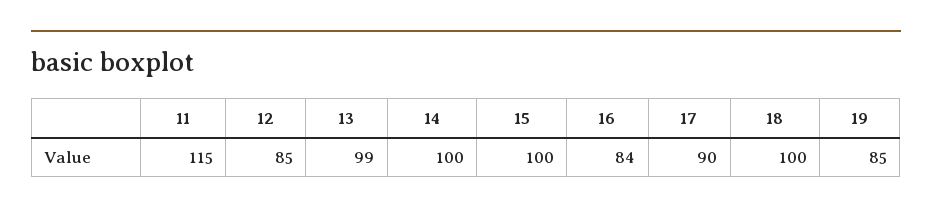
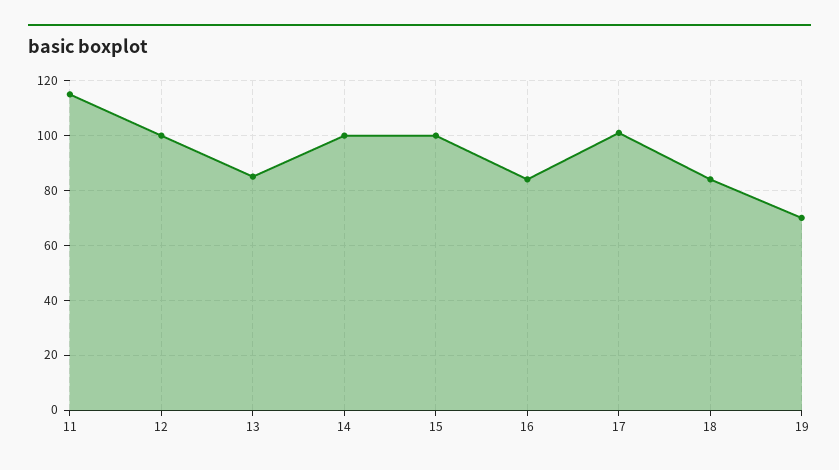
12: 85 -> 100
13: 99 -> 85
17: 90 -> 100
18: 100 -> 85
19: 85 -> 70

